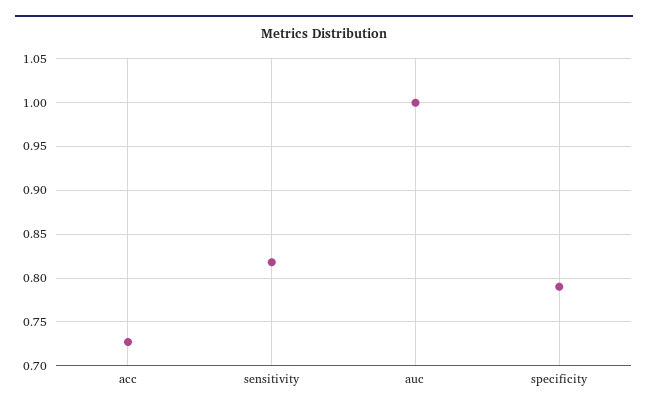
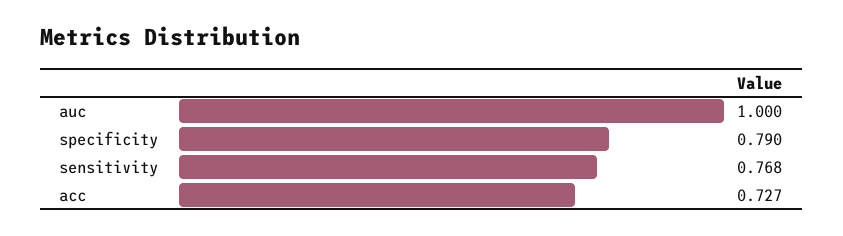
sensitivity: 0.82 -> 0.768

